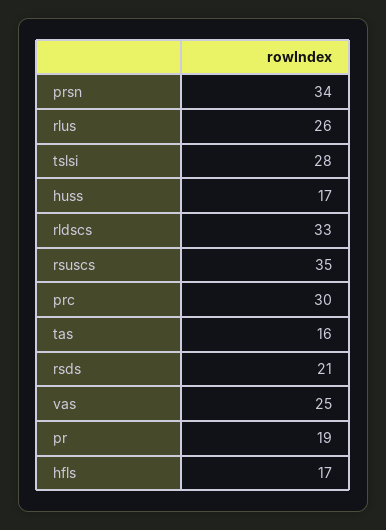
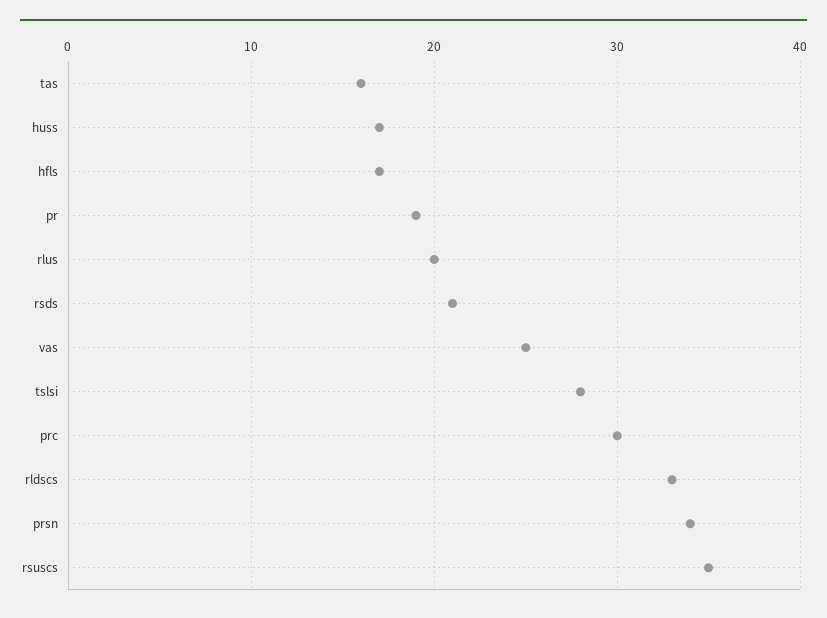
rlus: 26 -> 20

